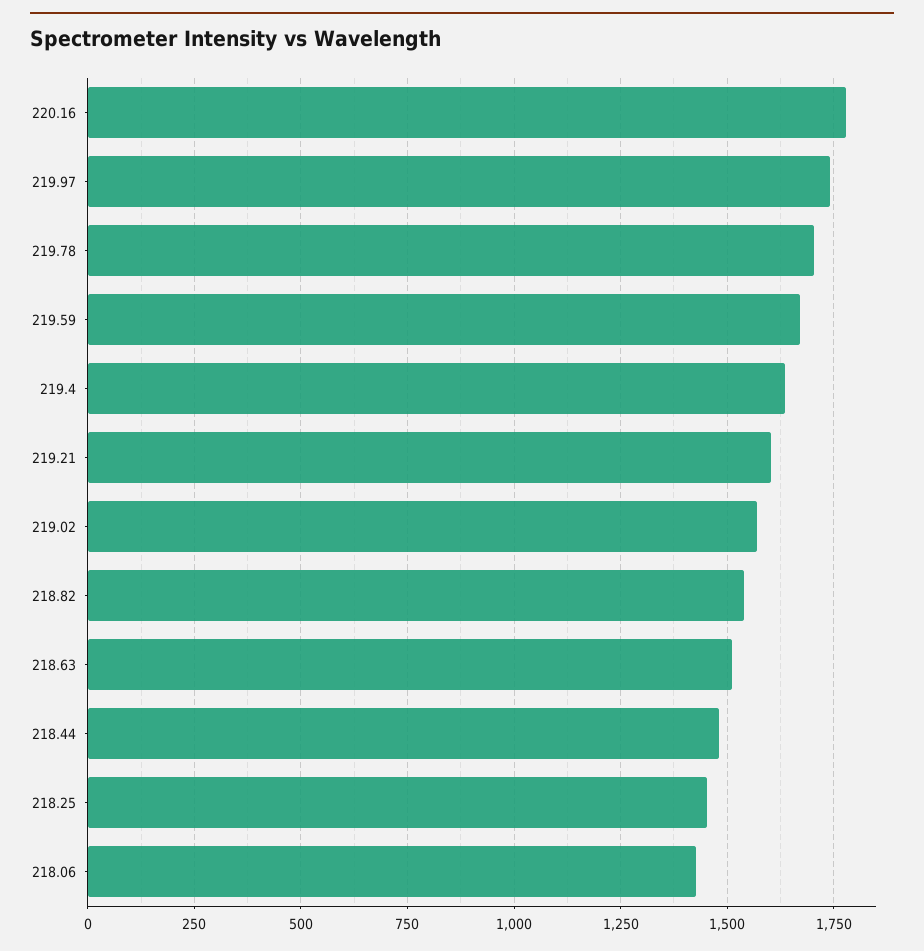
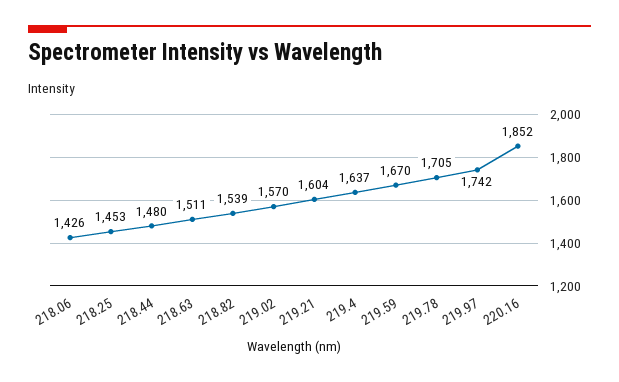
220.16: 1775 -> 1852

